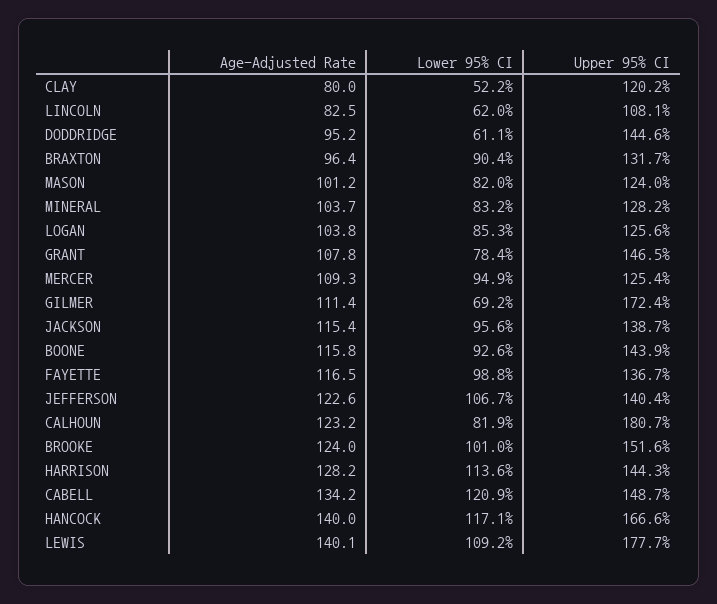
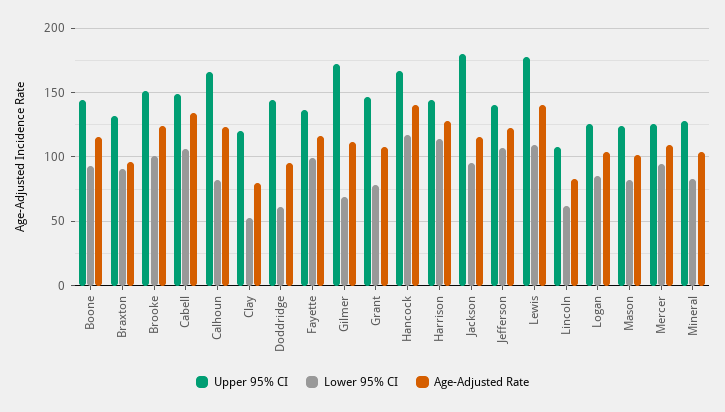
Upper 95% CI, JACKSON: 138.7 -> 180
Upper 95% CI, CALHOUN: 180.7 -> 165
Lower 95% CI, CABELL: 120.9 -> 105

